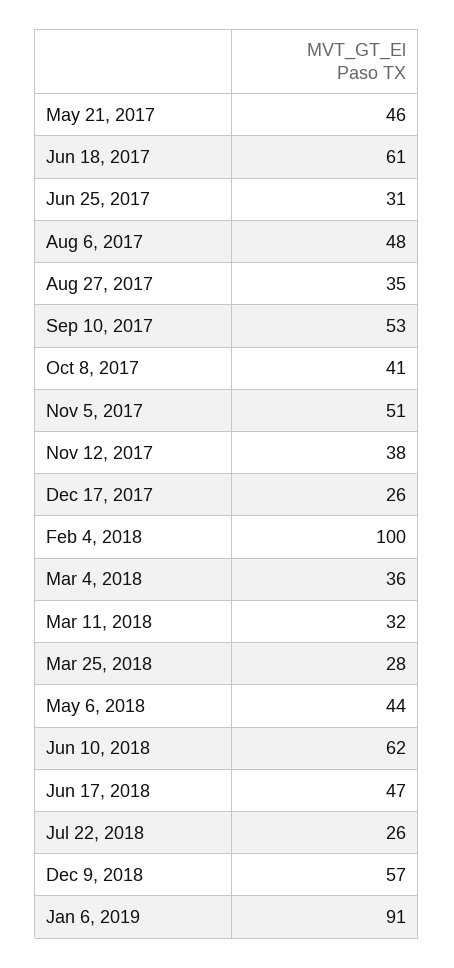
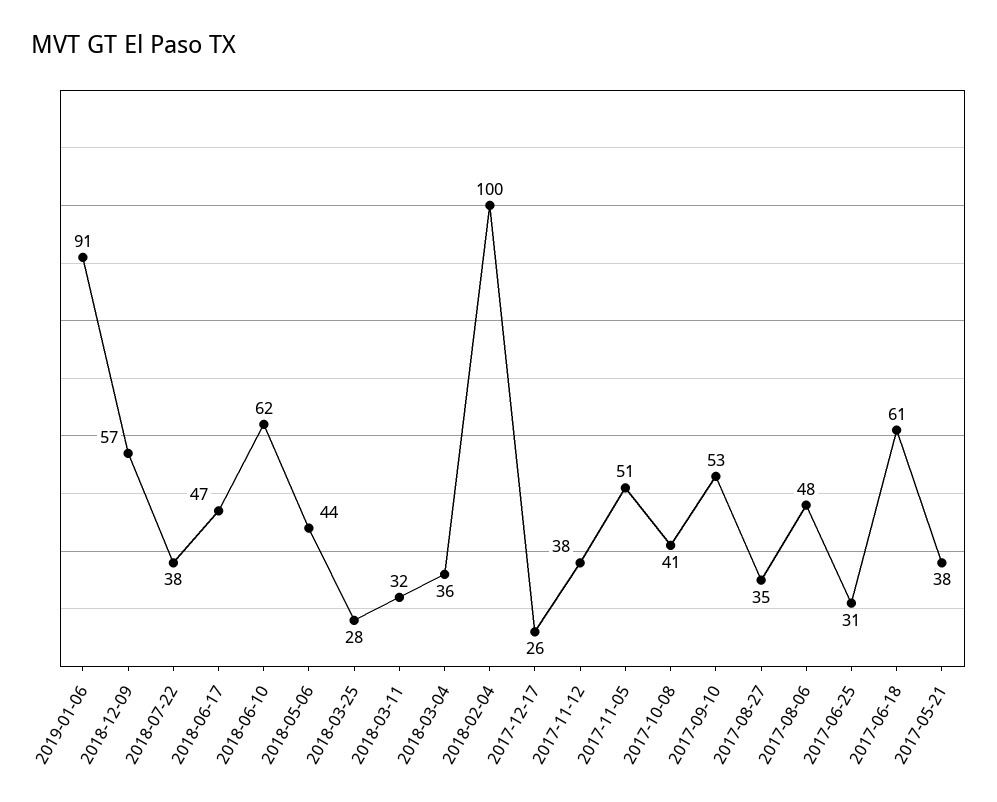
May 21, 2017: 46 -> 38
Jul 22, 2018: 26 -> 38

